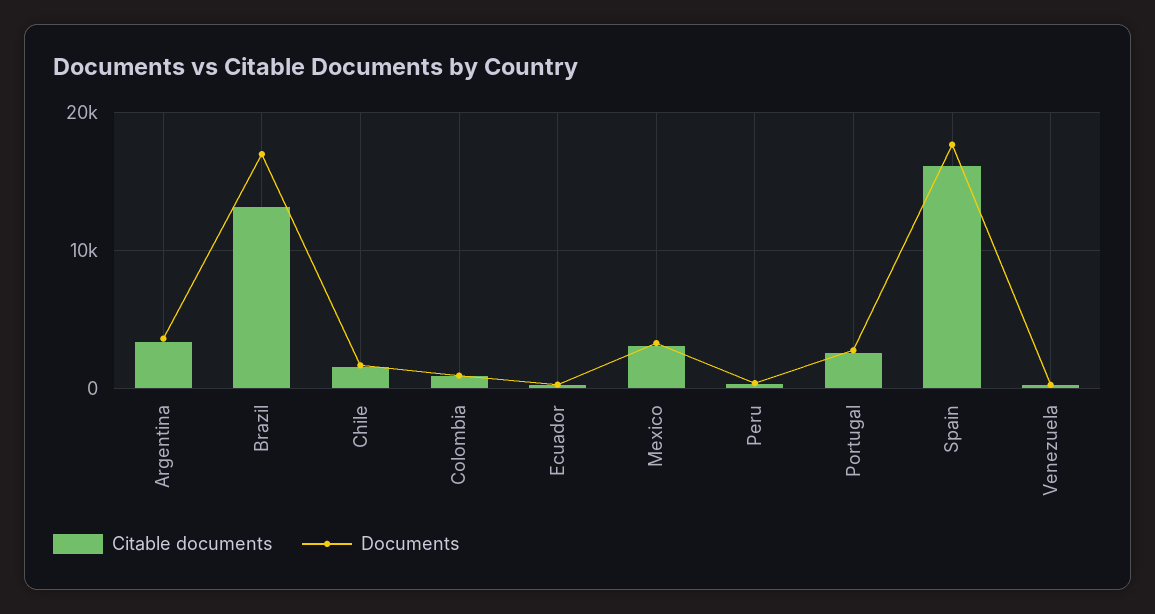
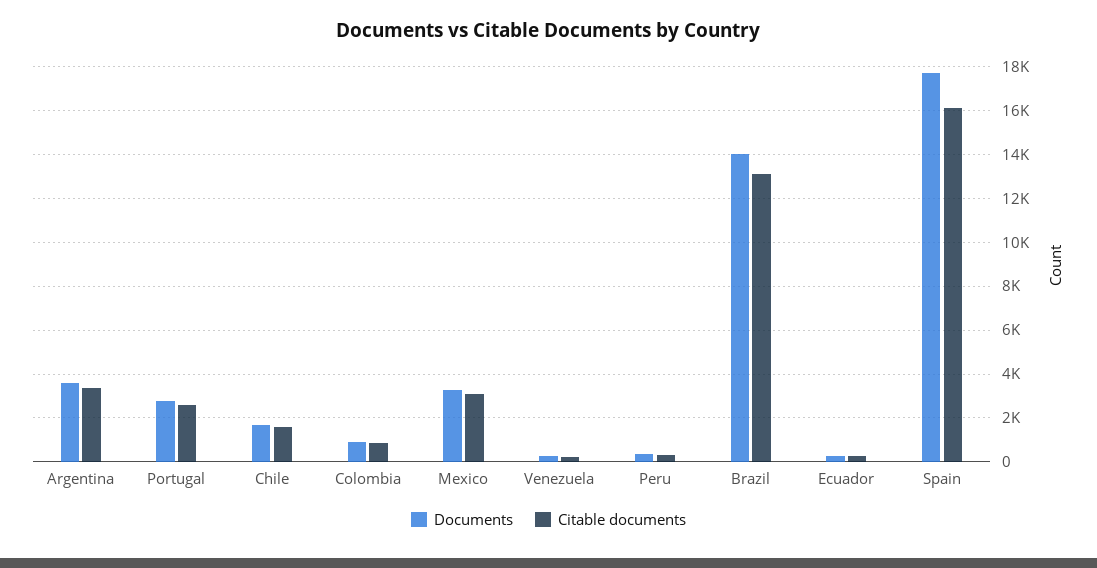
Documents, Brazil: 17000 -> 14000

